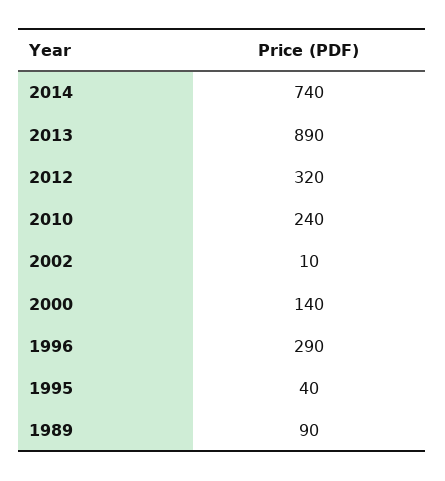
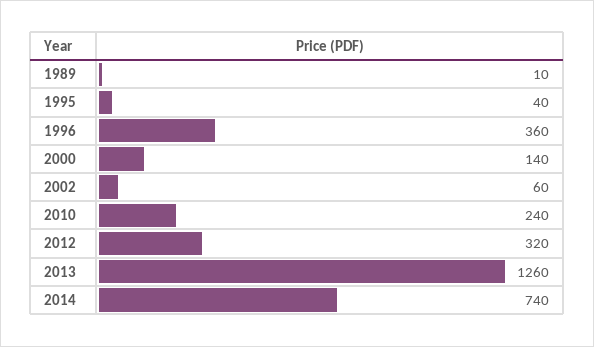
2013: 890 -> 1260
2002: 10 -> 60
1996: 290 -> 360
1989: 90 -> 10

